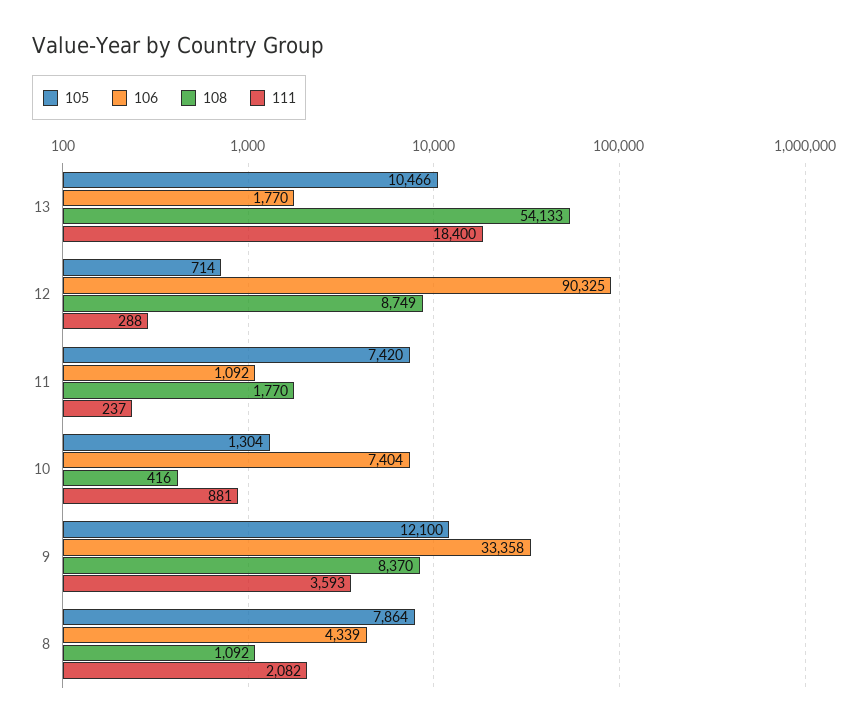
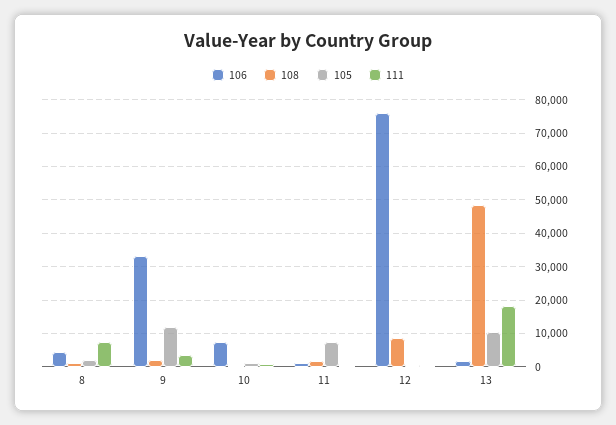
108, 13: 54133 -> 48000
106, 12: 90325 -> 76000
108, 9: 8370 -> 2000
105, 8: 7864 -> 2000
111, 8: 2082 -> 8000

